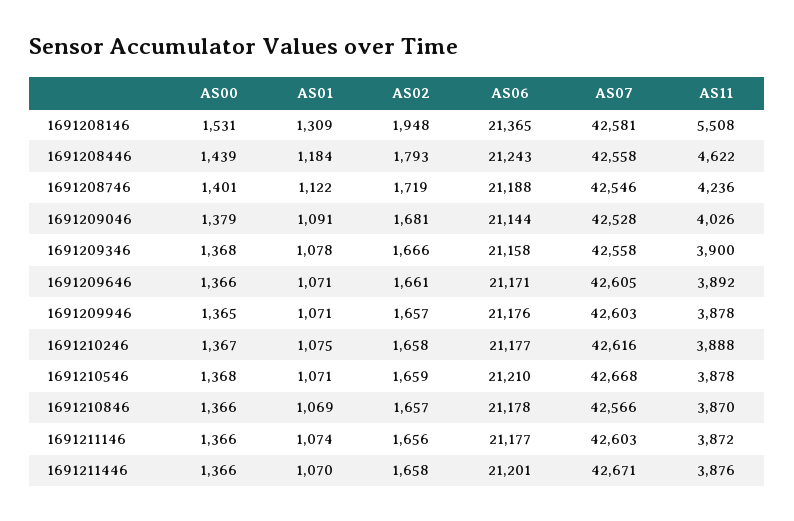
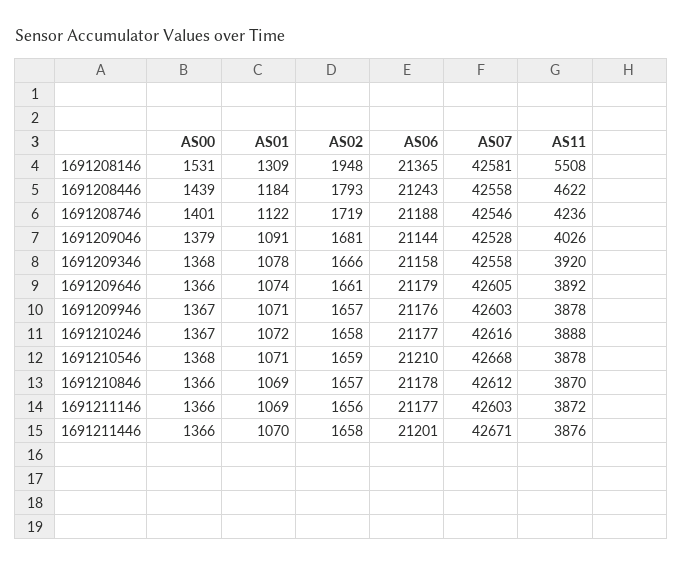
AS11, 1691209346: 3900 -> 3920
AS01, 1691209646: 1071 -> 1074
AS06, 1691209646: 21171 -> 21179
AS00, 1691209946: 1365 -> 1367
AS01, 1691210246: 1075 -> 1072
AS07, 1691210846: 42566 -> 42612
AS01, 1691211146: 1074 -> 1069

